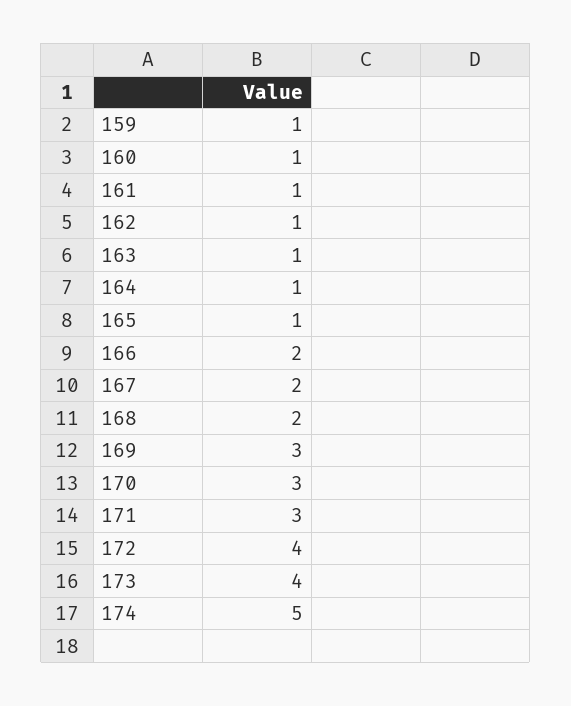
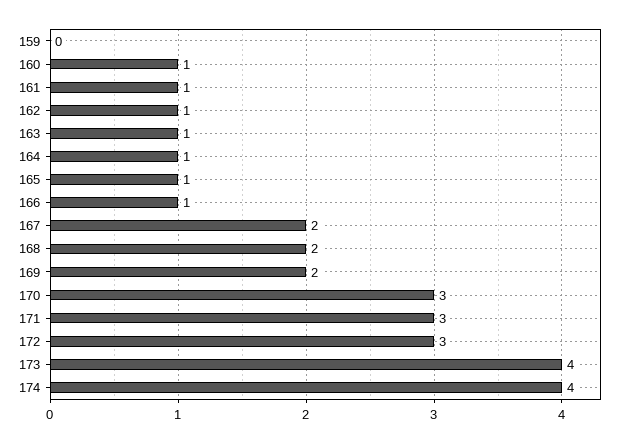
159: 1 -> 0
166: 2 -> 1
169: 3 -> 2
172: 4 -> 3
174: 5 -> 4

